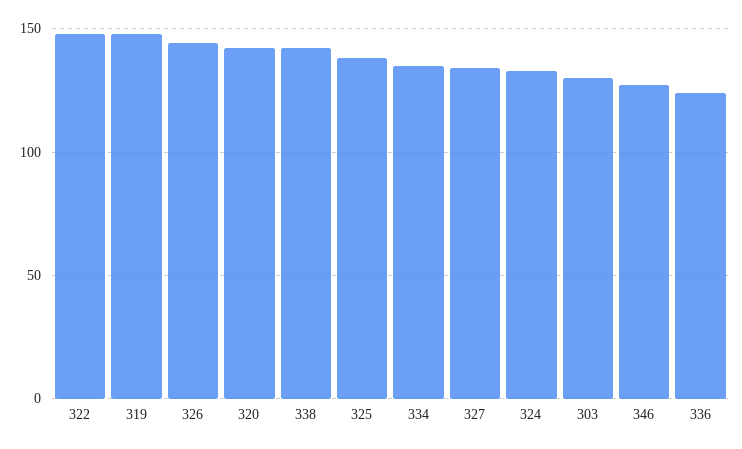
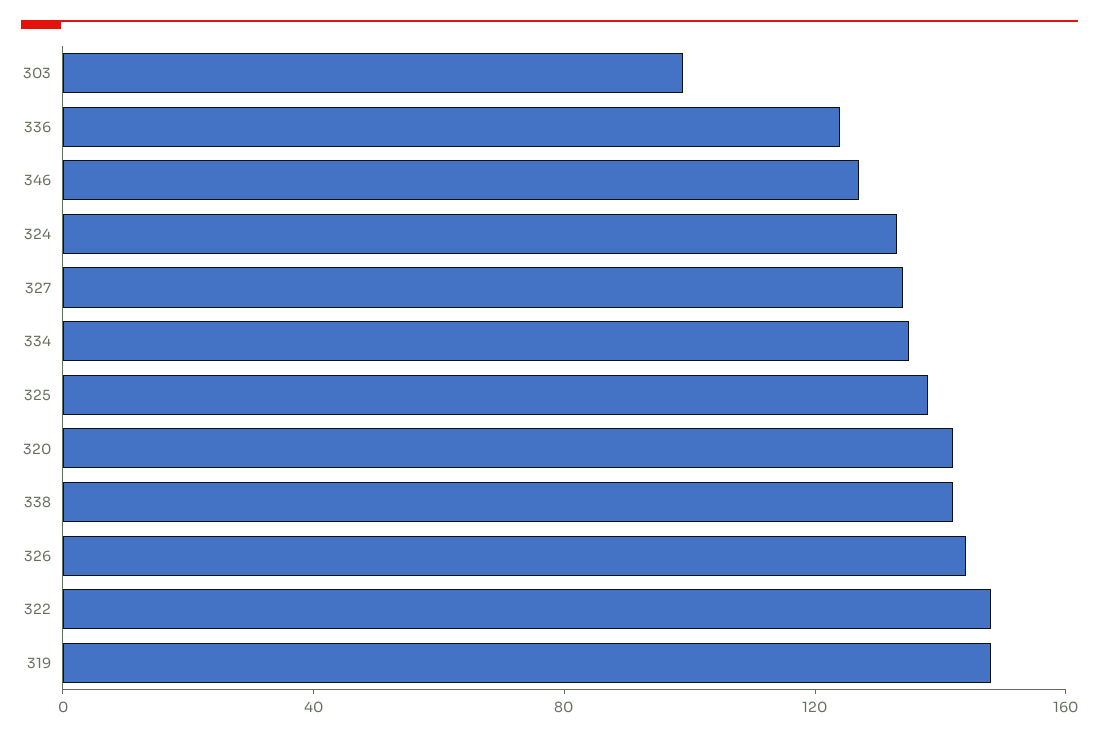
303: 130 -> 100

